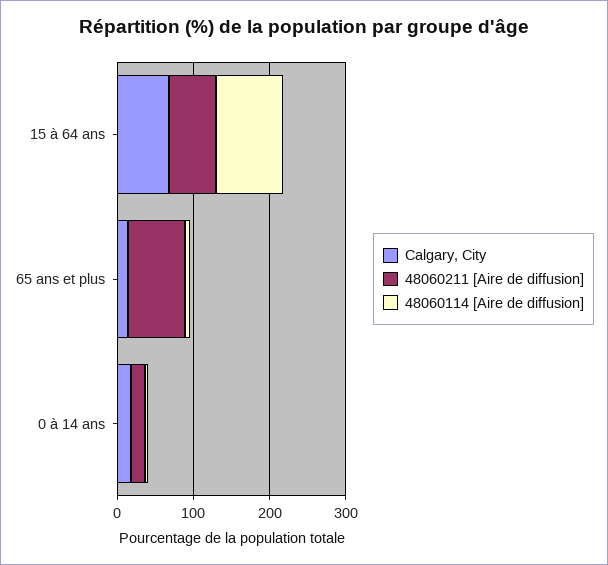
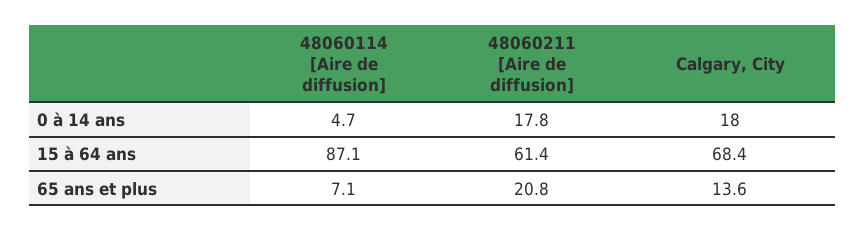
48060211 [Aire de diffusion], 65 ans et plus: 80 -> 20.8

